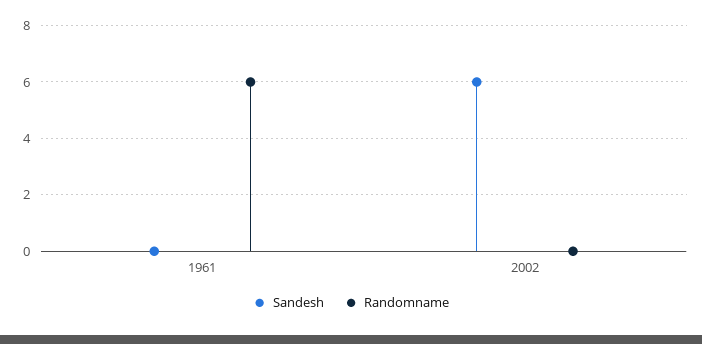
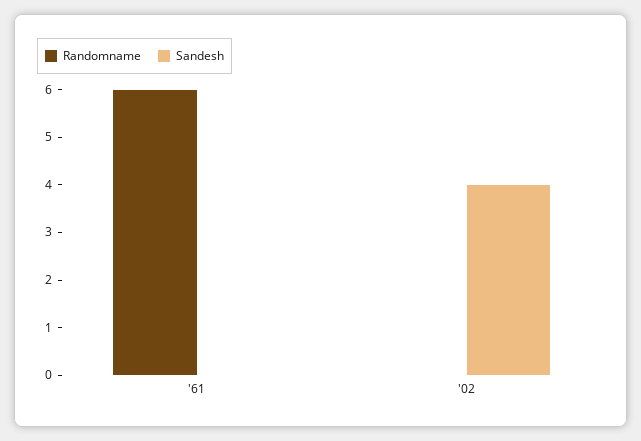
Sandesh, 2002: 6 -> 4

